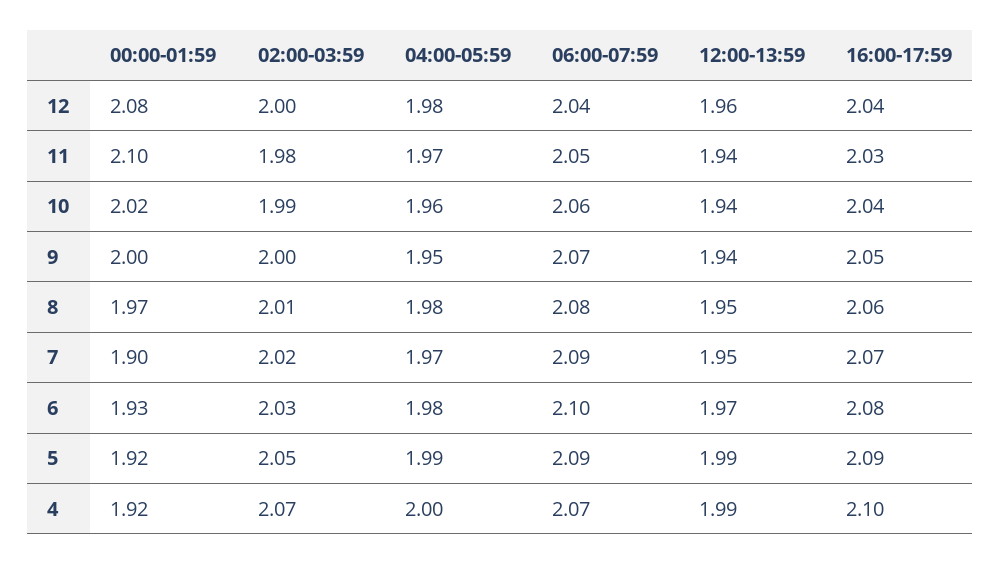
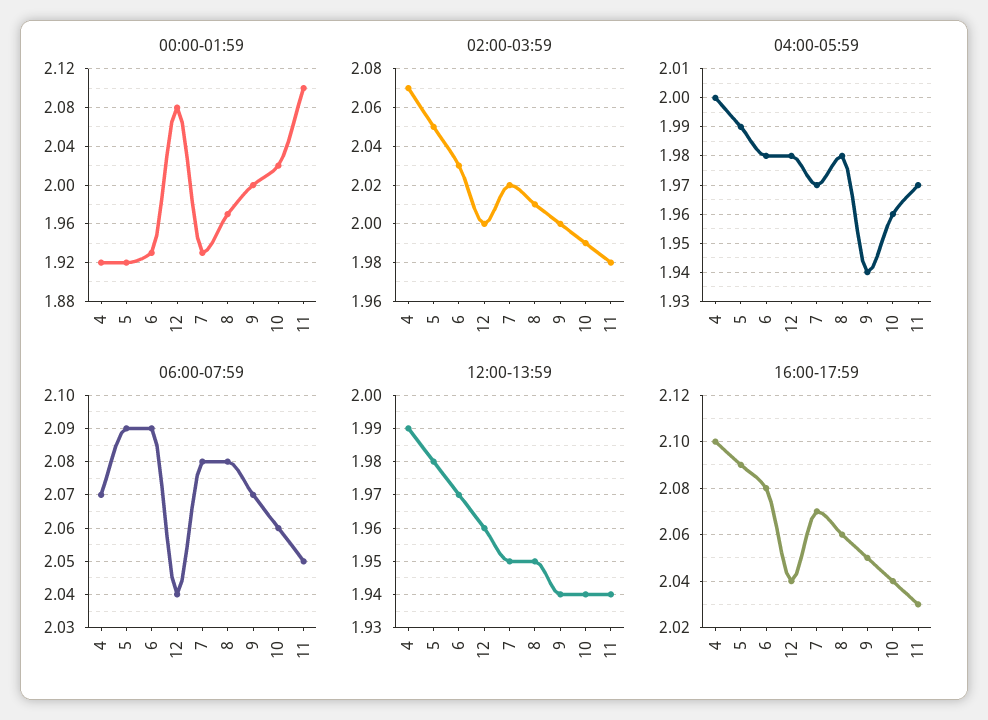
04:00-05:59, 9: 1.95 -> 1.94
00:00-01:59, 7: 1.9 -> 1.93
06:00-07:59, 7: 2.09 -> 2.08
06:00-07:59, 6: 2.1 -> 2.09
12:00-13:59, 5: 1.99 -> 1.98

